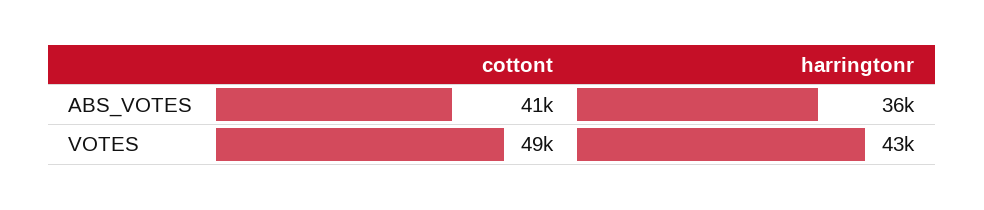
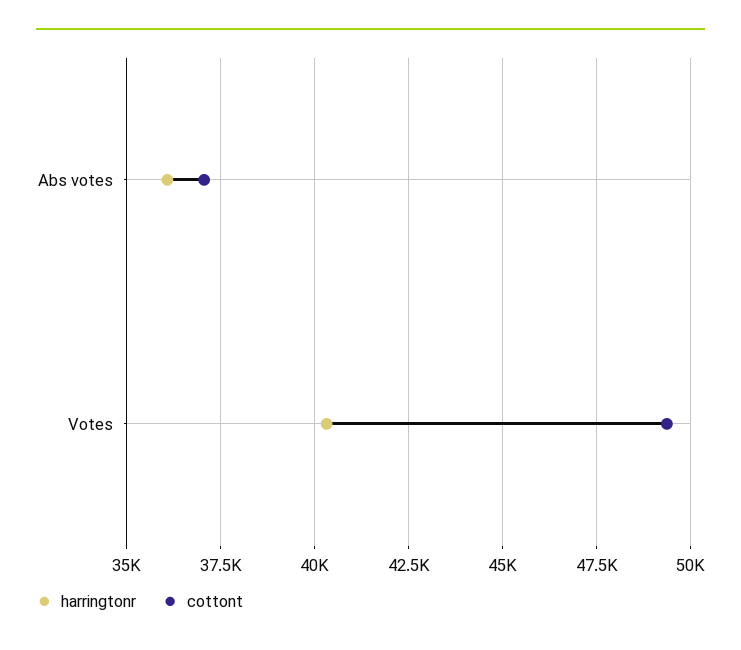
cottont, ABS_VOTES: 41000 -> 37000
harringtonr, VOTES: 43000 -> 40250

